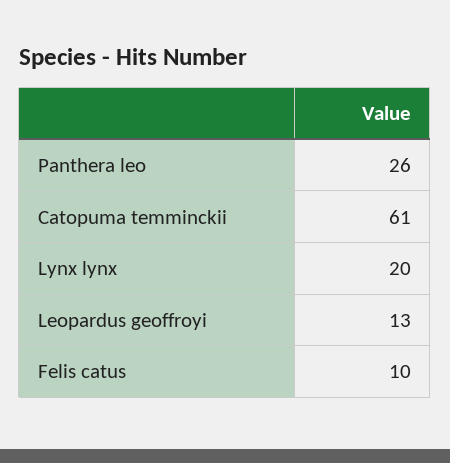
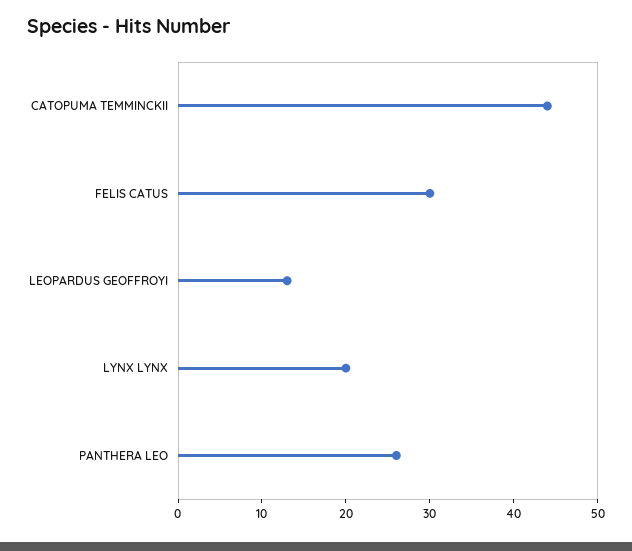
Catopuma temminckii: 61 -> 44
Felis catus: 10 -> 30

